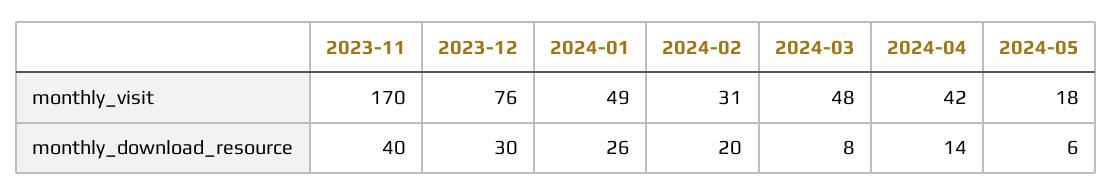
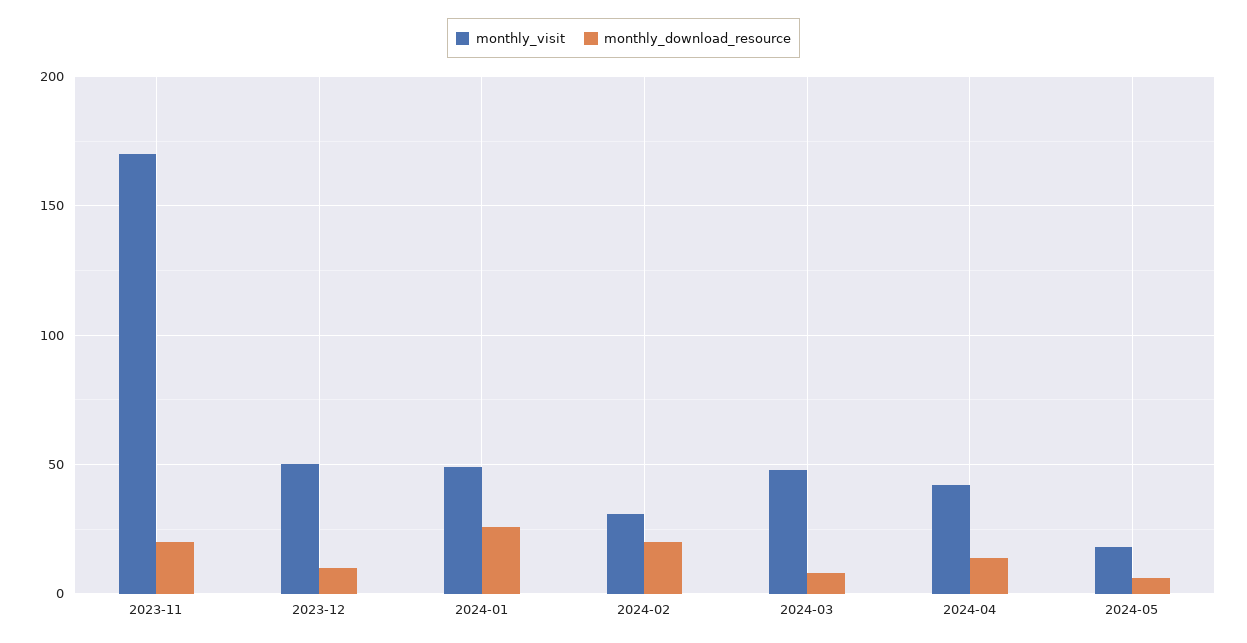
monthly_visit, 2023-12: 76 -> 50
monthly_download_resource, 2023-11: 40 -> 20
monthly_download_resource, 2023-12: 30 -> 10

